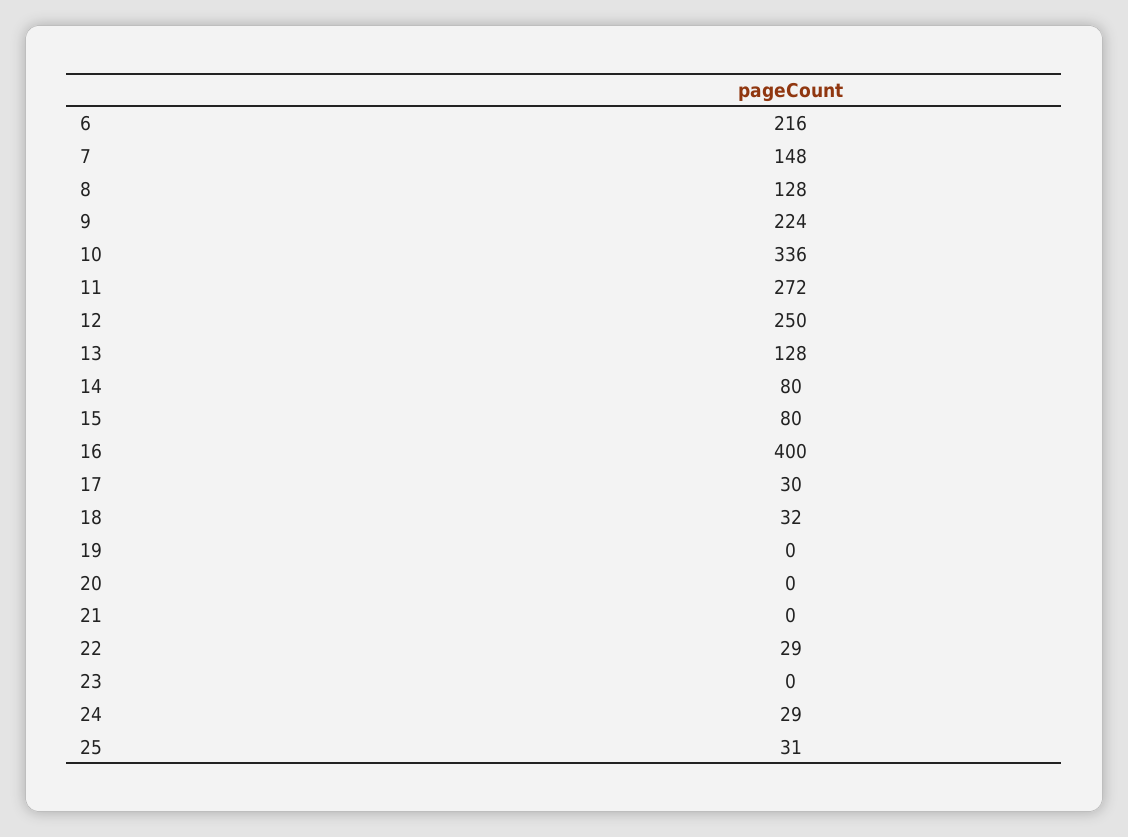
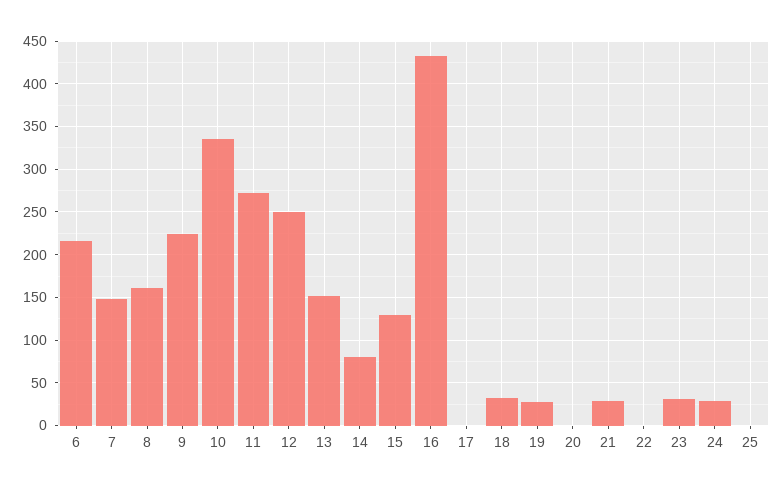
8: 128 -> 160
13: 128 -> 150
15: 80 -> 130
16: 400 -> 430
17: 30 -> 0
19: 0 -> 30
21: 0 -> 30
22: 29 -> 0
23: 0 -> 30
25: 31 -> 0

